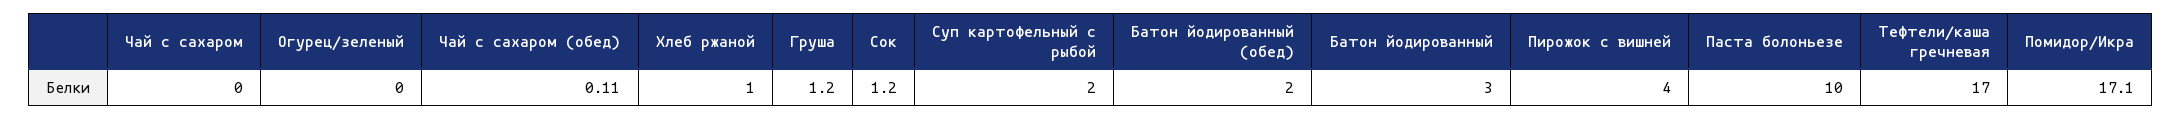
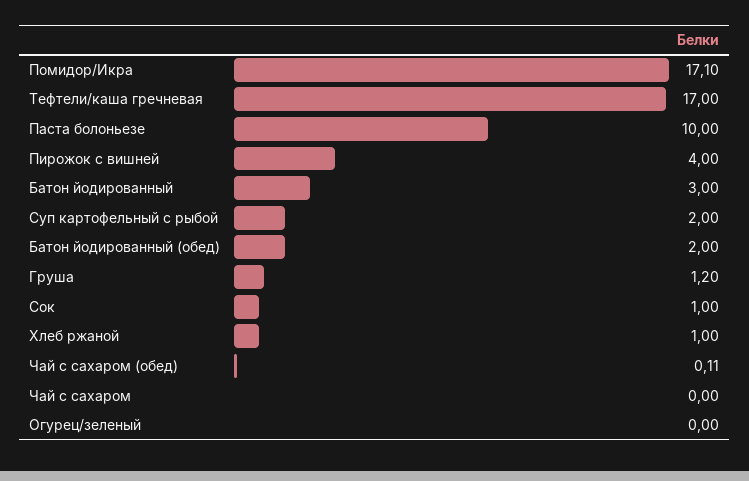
Сок: 1.2 -> 1

